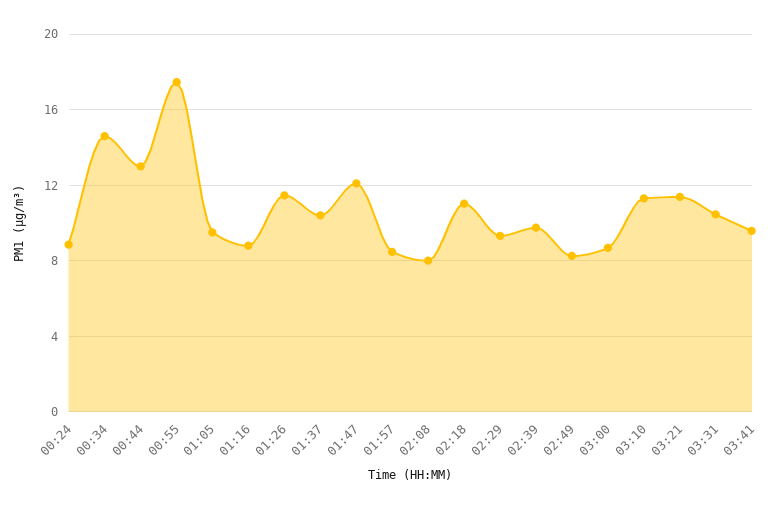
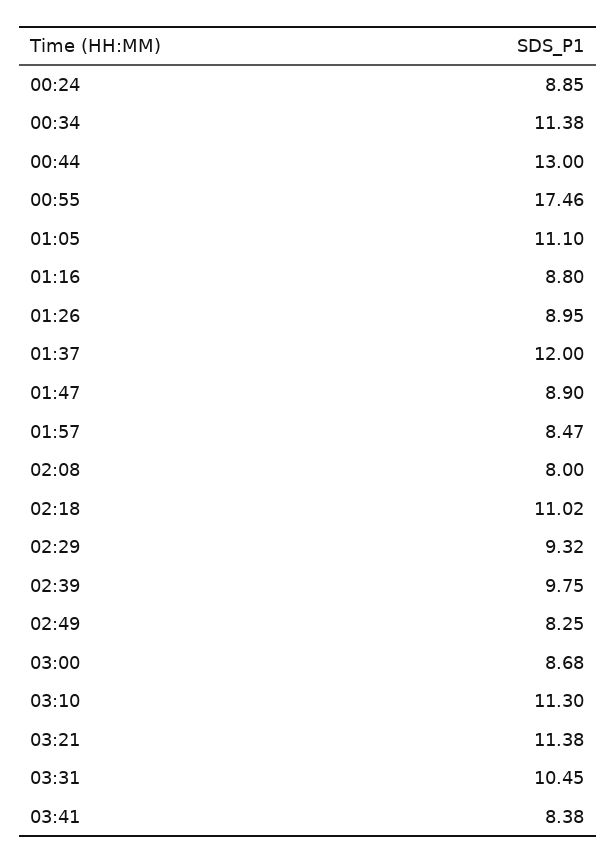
00:34: 14.5 -> 11.38
01:05: 9.5 -> 11.1
01:26: 11.5 -> 8.95
01:37: 10.5 -> 12
01:47: 12 -> 8.9
03:41: 9.5 -> 8.38

